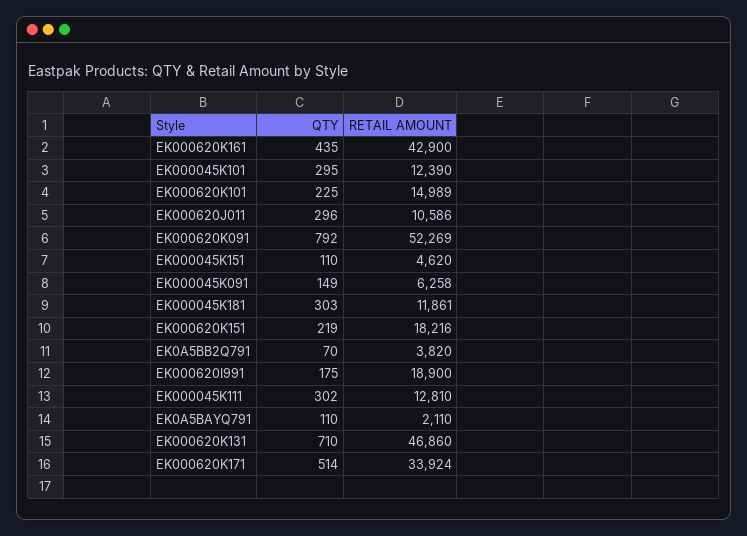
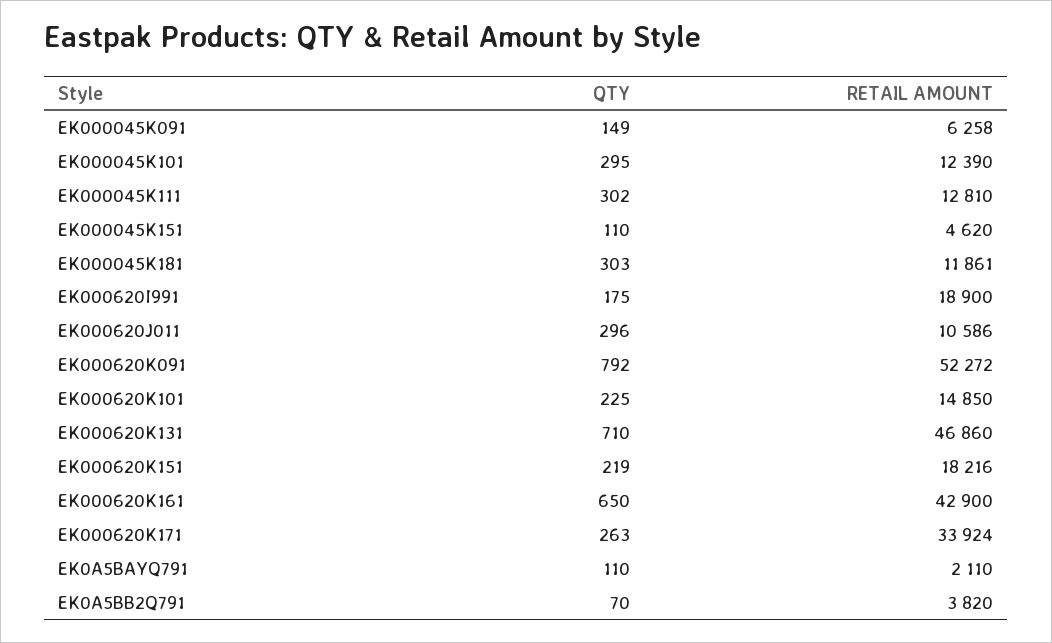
QTY, EK000620K161: 435 -> 650
RETAIL AMOUNT, EK000620K101: 14989 -> 14850
RETAIL AMOUNT, EK000620K091: 52269 -> 52272
QTY, EK000620K171: 514 -> 263

